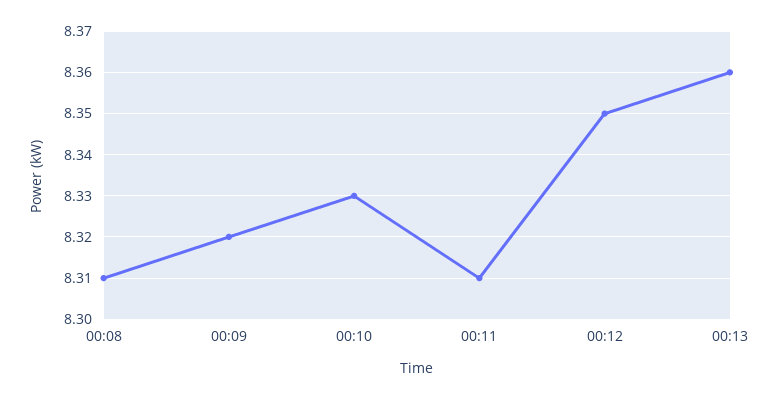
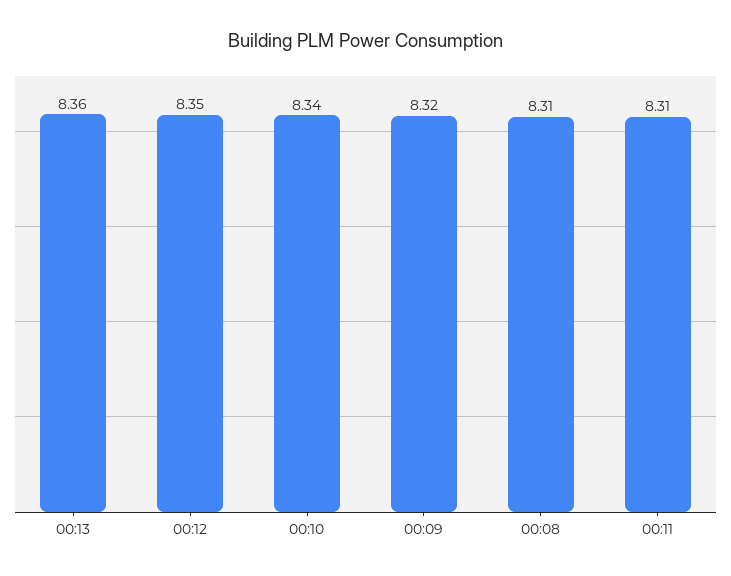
00:10: 8.33 -> 8.34

